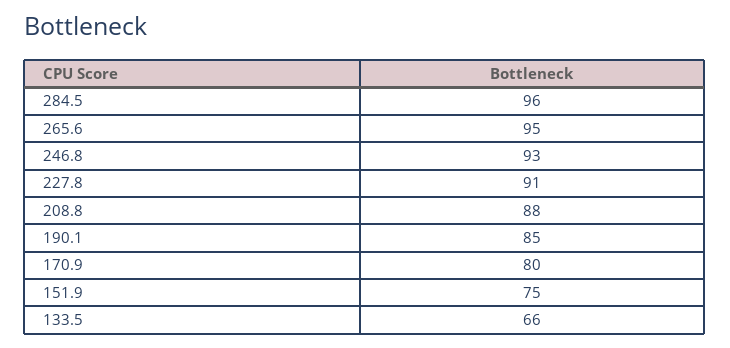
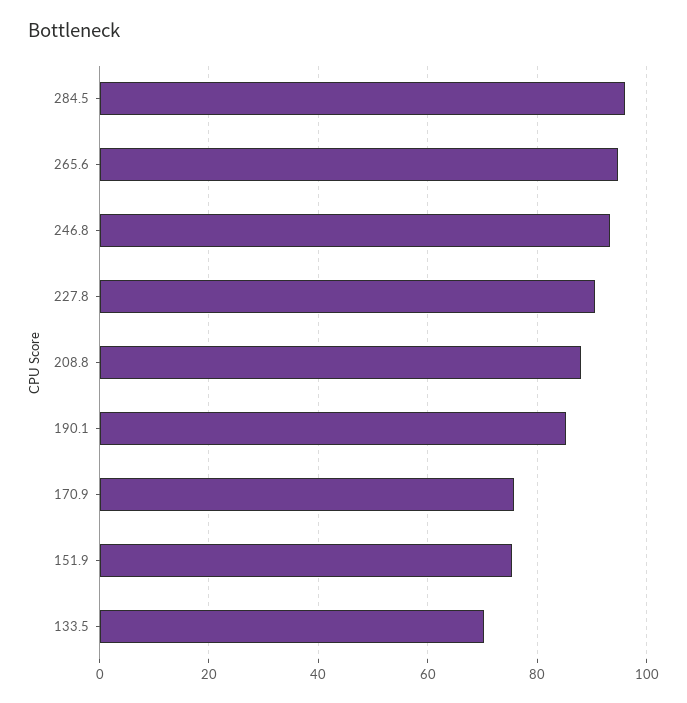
170.9: 80 -> 76
133.5: 66 -> 70

